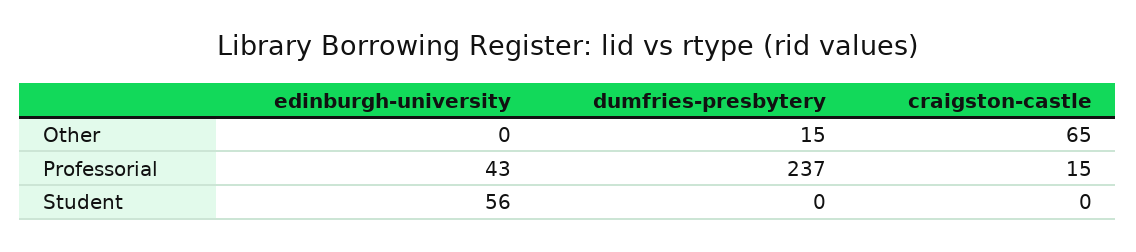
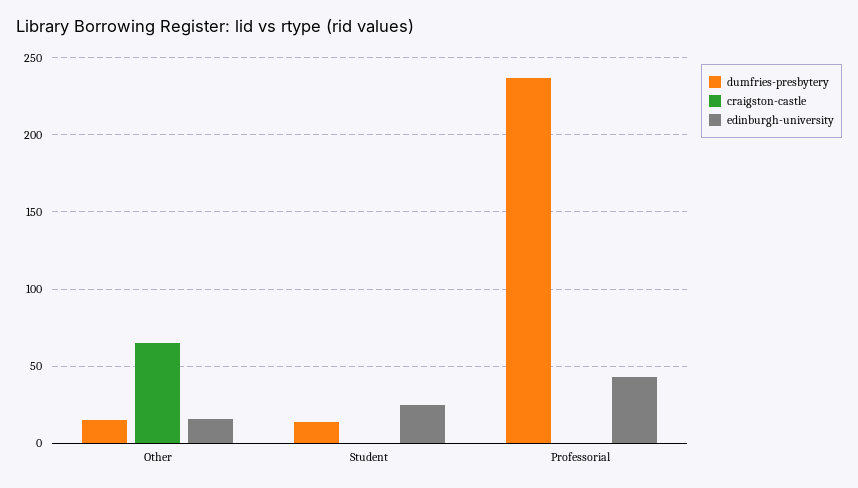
edinburgh-university, Other: 0 -> 15
craigston-castle, Professorial: 15 -> 0
edinburgh-university, Student: 56 -> 25
dumfries-presbytery, Student: 0 -> 15

